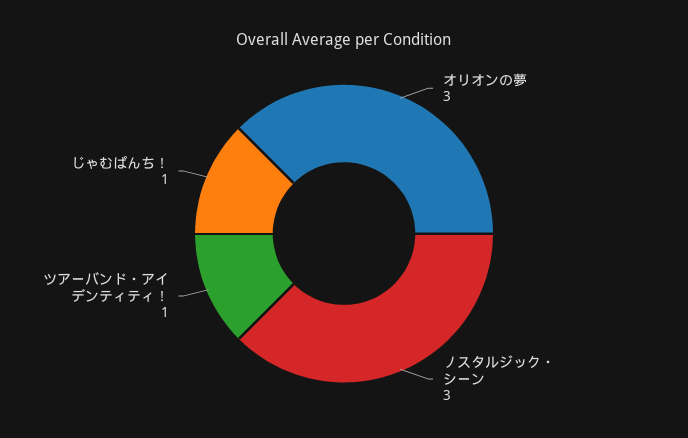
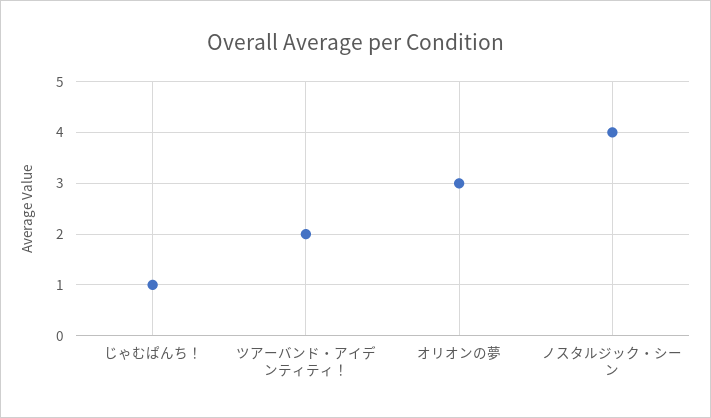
ノスタルジック・シーン: 3 -> 4
ツアーバンド・アイデンティティ！: 1 -> 2

